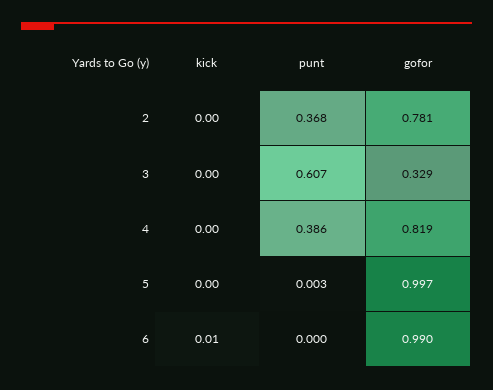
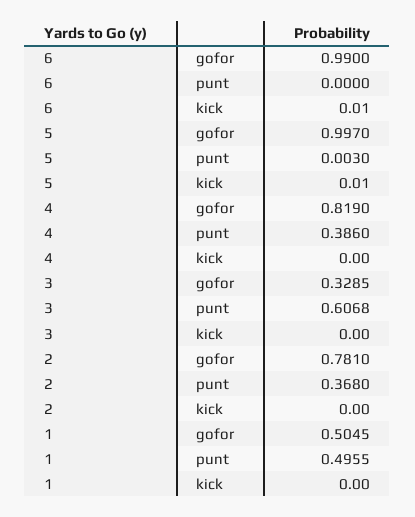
kick, 5: 0 -> 0.01
gofor, 1: none -> 0.5045
punt, 1: none -> 0.4955
kick, 1: none -> 0

